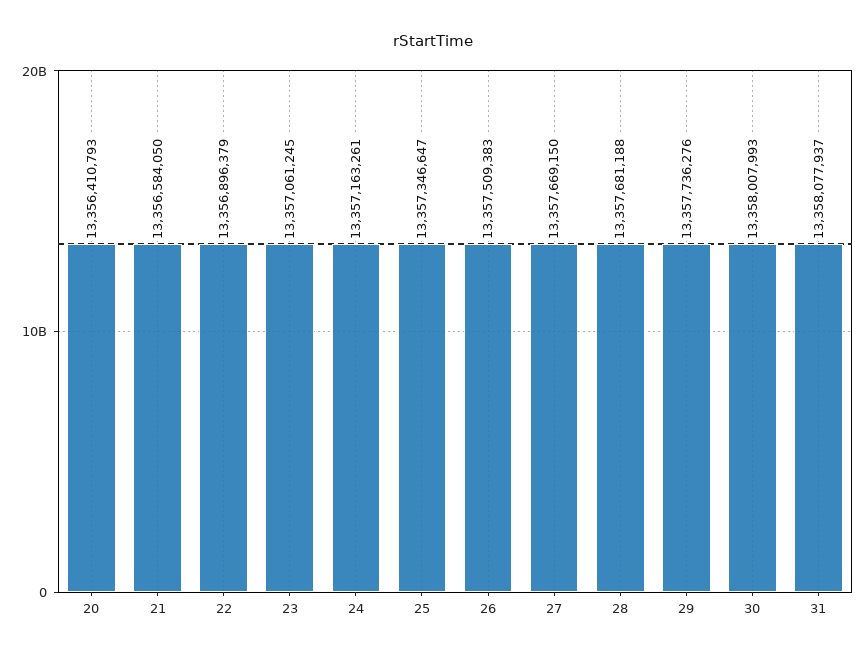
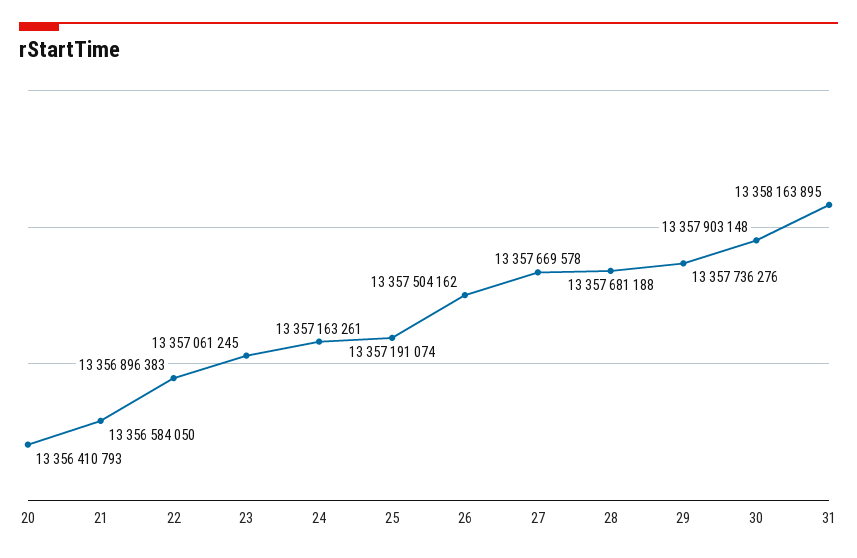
22: 13356896379 -> 13356896383
25: 13357346647 -> 13357191074
26: 13357509383 -> 13357504162
27: 13357669150 -> 13357669578
30: 13358007993 -> 13357903148
31: 13358077937 -> 13358163895

